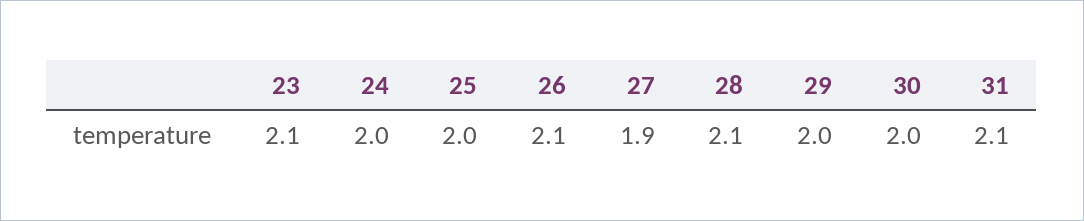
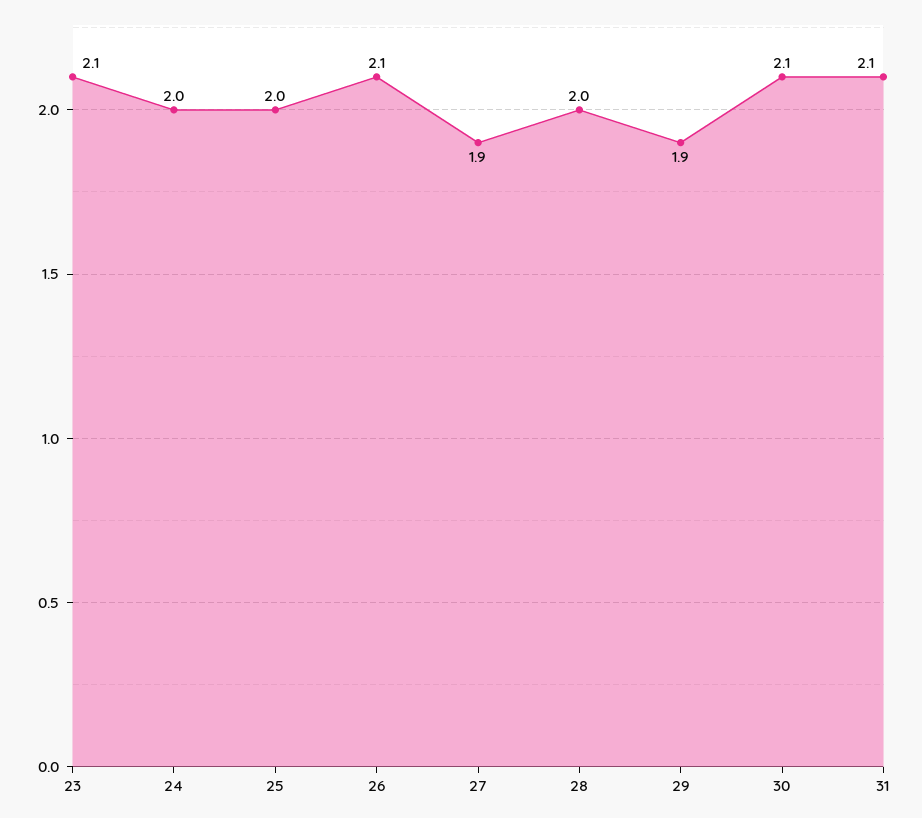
28: 2.1 -> 2
29: 2 -> 1.9
30: 2 -> 2.1

